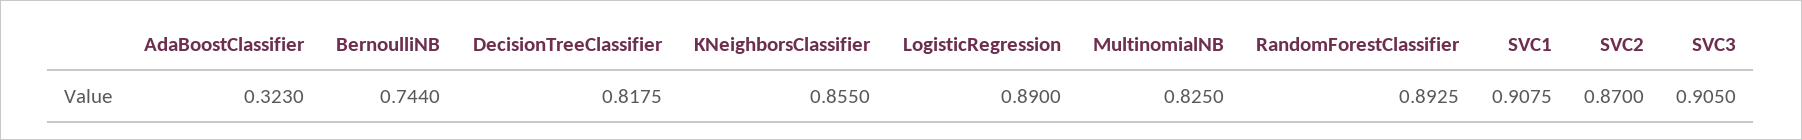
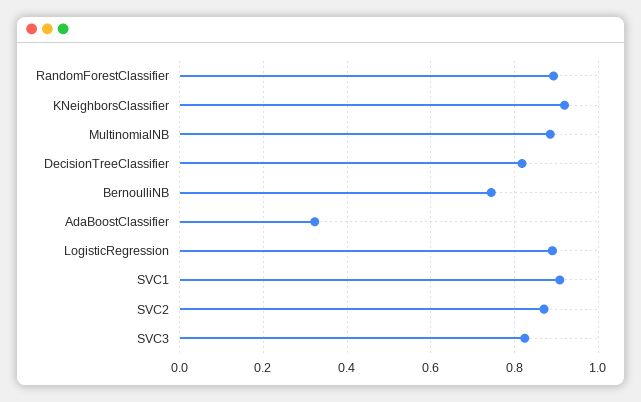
KNeighborsClassifier: 0.855 -> 0.92
MultinomialNB: 0.825 -> 0.88
SVC3: 0.905 -> 0.82

